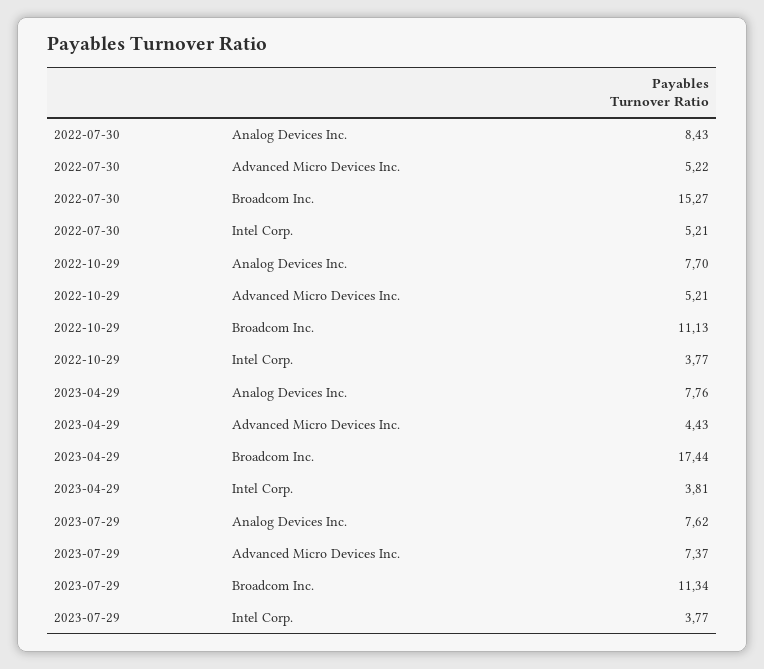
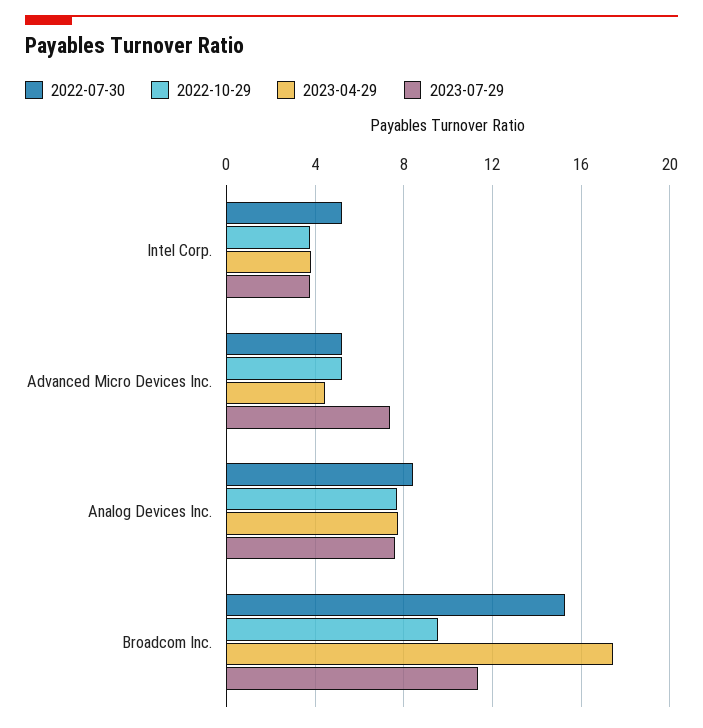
2022-10-29, Broadcom Inc.: 11.13 -> 9.5

